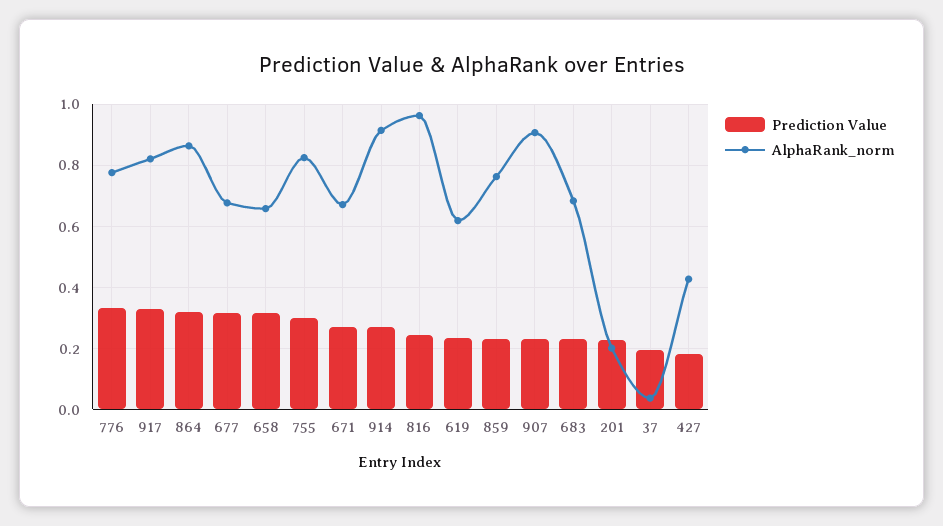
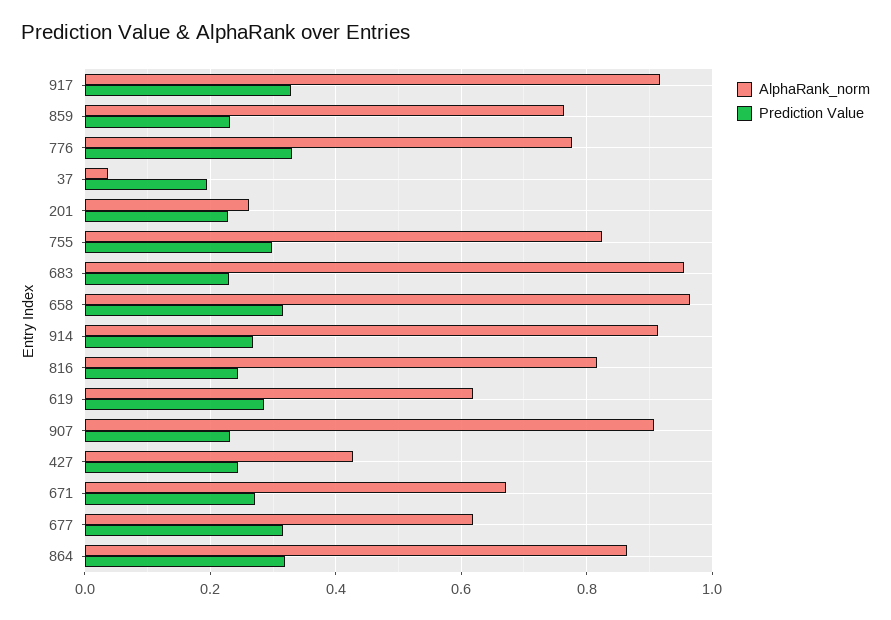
AlphaRank_norm, 917: 0.82 -> 0.92
AlphaRank_norm, 677: 0.68 -> 0.62
AlphaRank_norm, 658: 0.66 -> 0.96
AlphaRank_norm, 816: 0.96 -> 0.82
Prediction Value, 619: 0.24 -> 0.28
AlphaRank_norm, 683: 0.68 -> 0.96
AlphaRank_norm, 201: 0.2 -> 0.26
Prediction Value, 427: 0.18 -> 0.24

